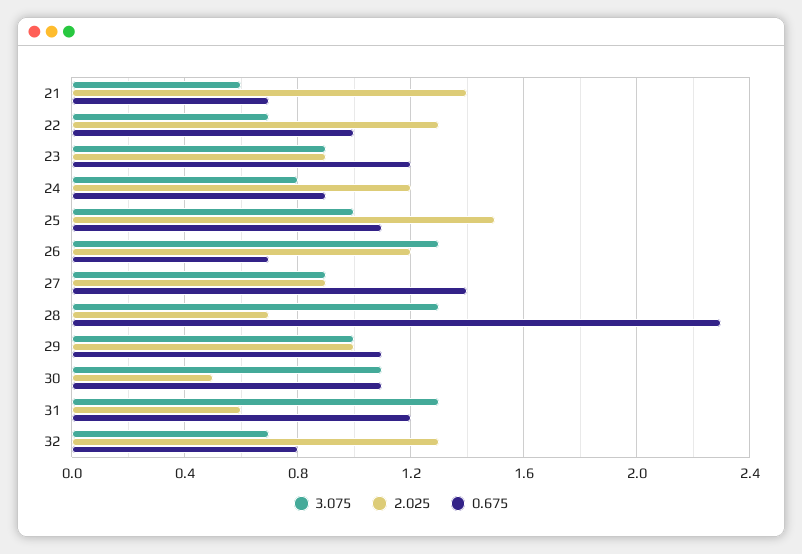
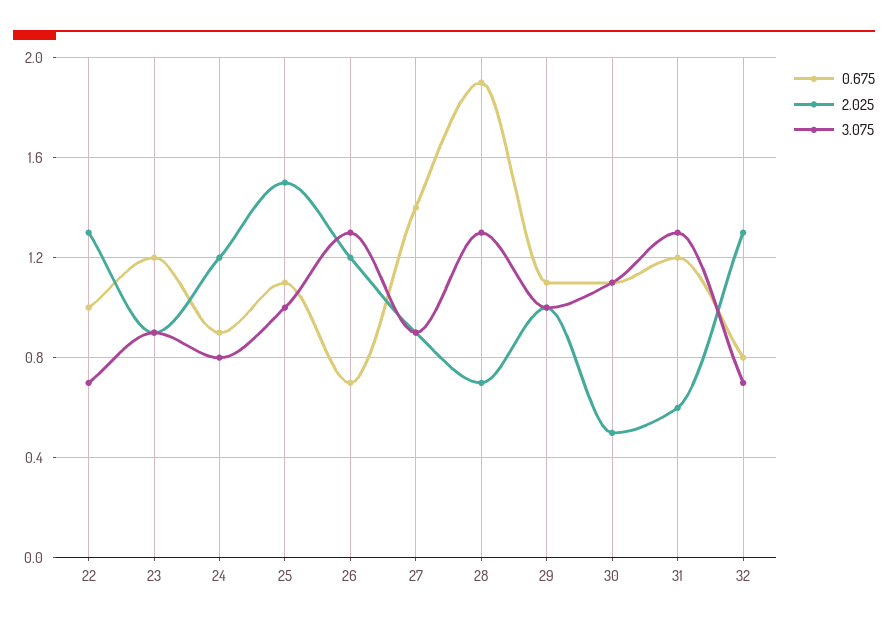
3.075, 21: 0.6 -> none
2.025, 21: 1.4 -> none
0.675, 21: 0.7 -> none
0.675, 28: 2.3 -> 1.9

